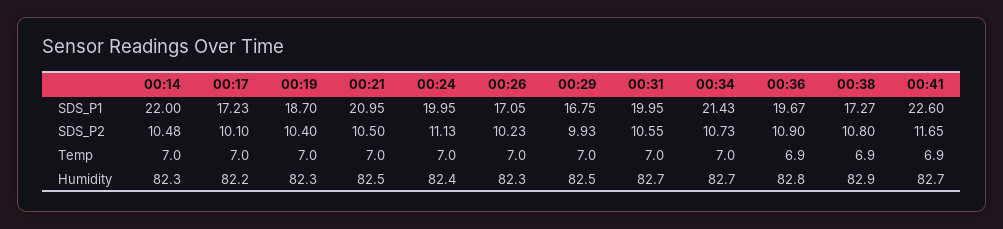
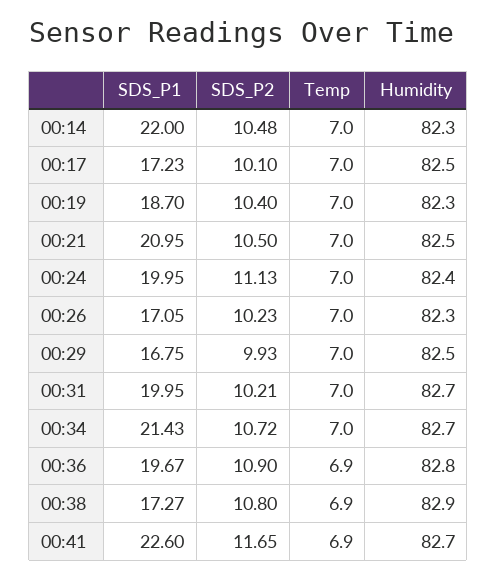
00:31, SDS_P2: 10.55 -> 10.21
00:34, SDS_P2: 10.73 -> 10.72
00:17, Humidity: 82.2 -> 82.5

